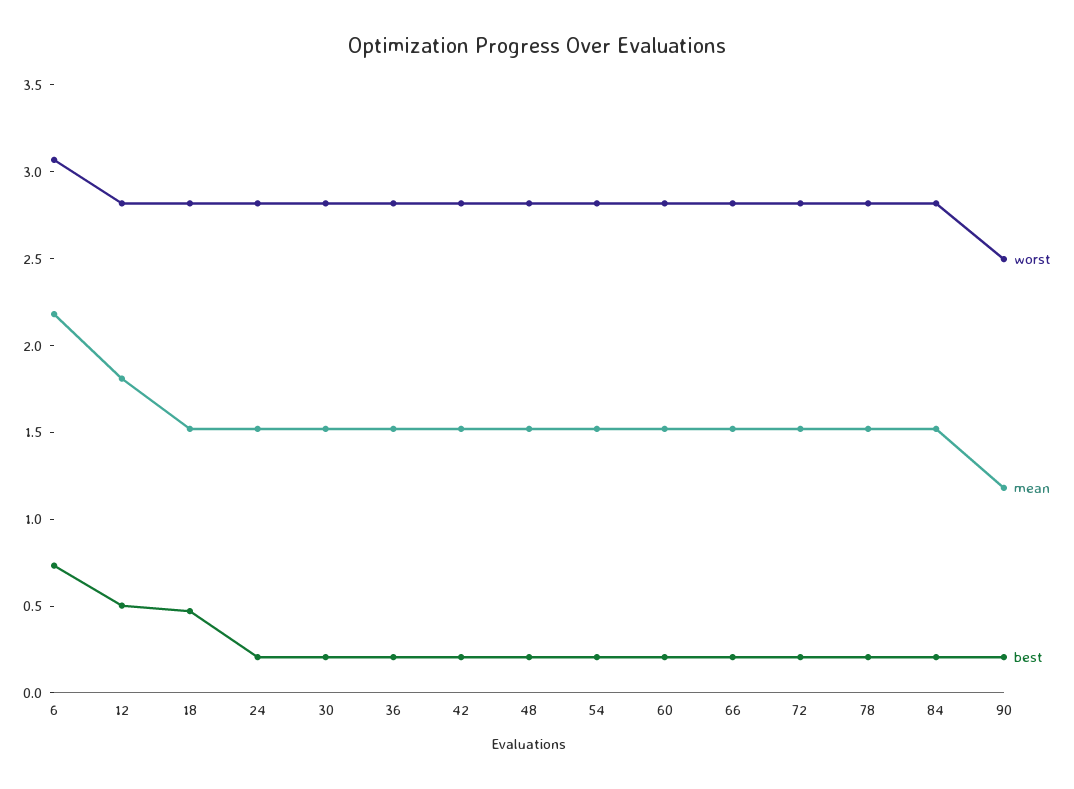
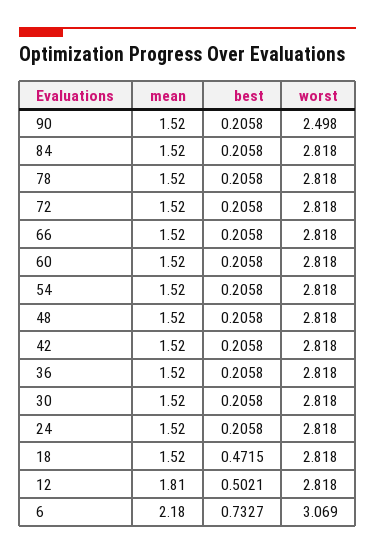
mean, 90: 1.2 -> 1.52

